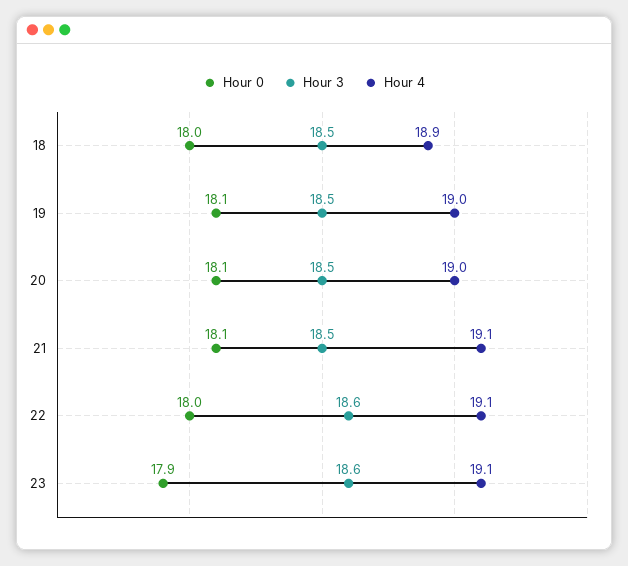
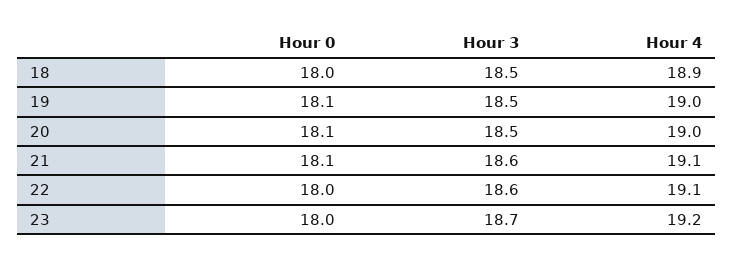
Hour 3, 21: 18.5 -> 18.6
Hour 0, 23: 17.9 -> 18
Hour 3, 23: 18.6 -> 18.7
Hour 4, 23: 19.1 -> 19.2

